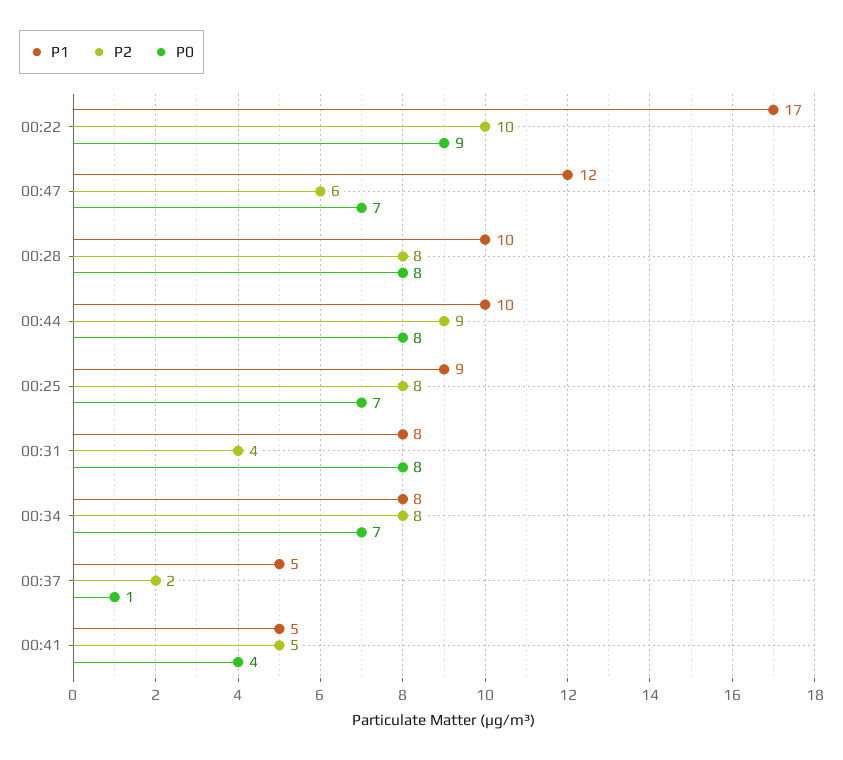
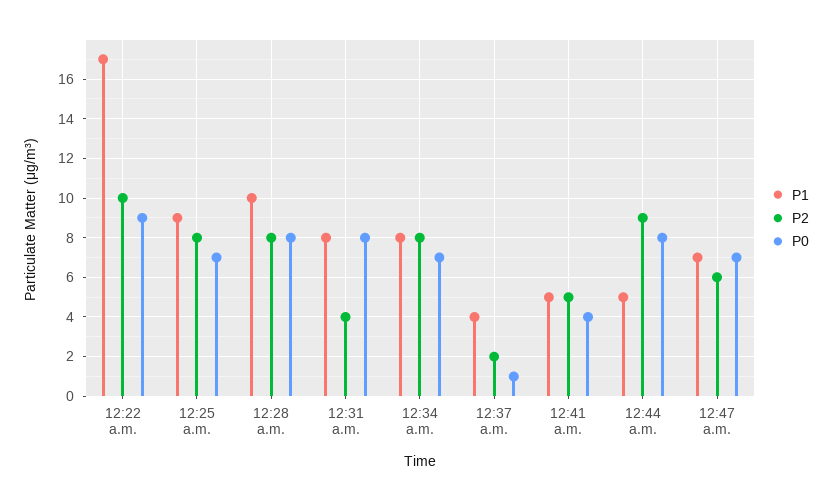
P1, 00:47: 12 -> 7
P1, 00:44: 10 -> 5
P1, 00:37: 5 -> 4

